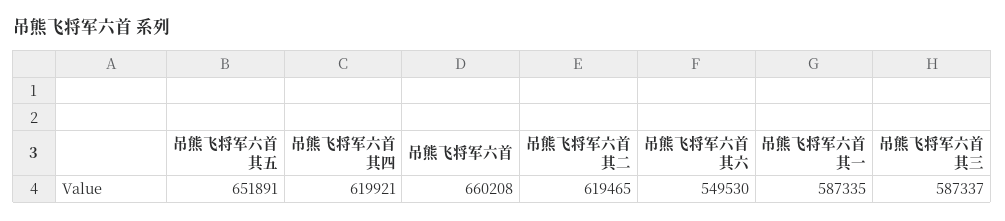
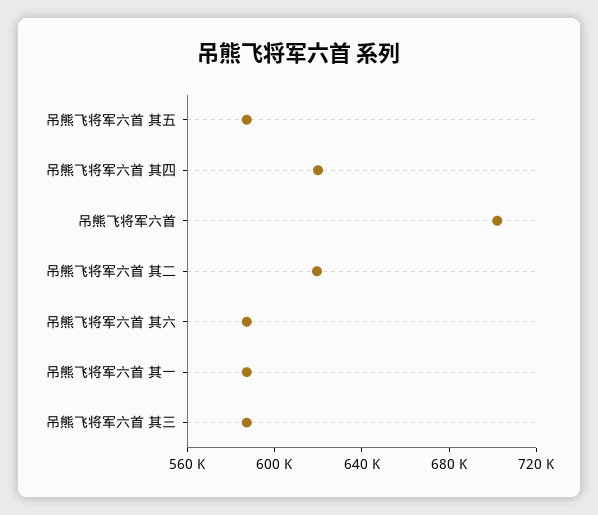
吊熊飞将军六首 其五: 651891 -> 590000
吊熊飞将军六首: 660208 -> 700000
吊熊飞将军六首 其六: 549530 -> 590000

